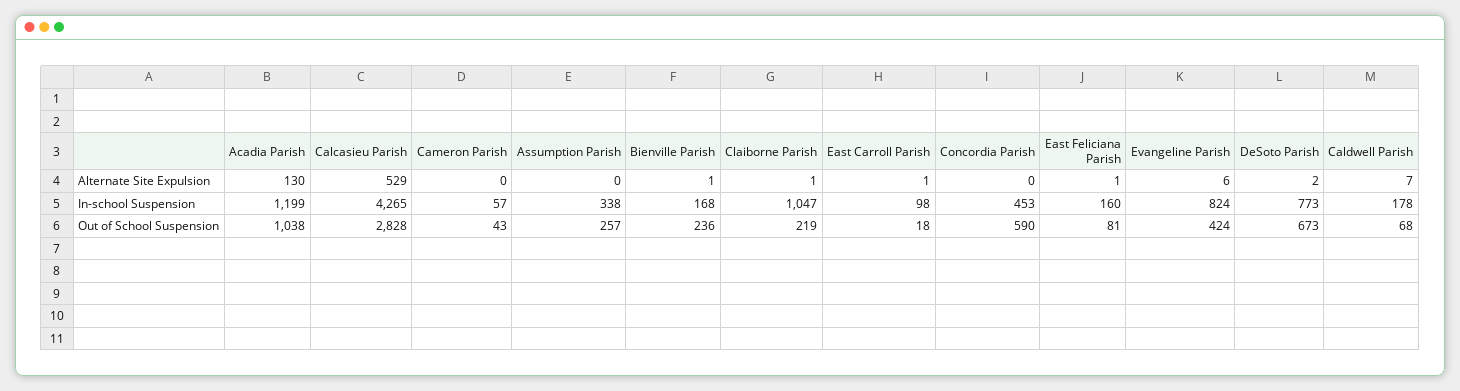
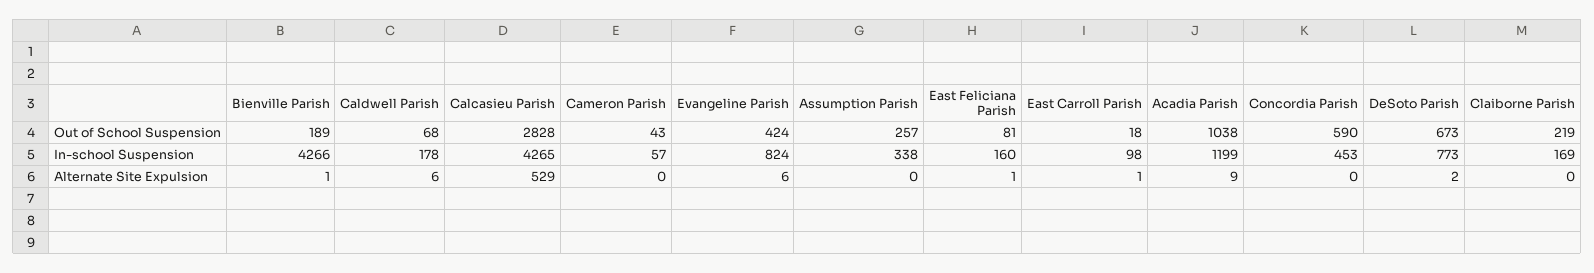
Acadia Parish, Alternate Site Expulsion: 130 -> 9
Claiborne Parish, Alternate Site Expulsion: 1 -> 0
Caldwell Parish, Alternate Site Expulsion: 7 -> 6
Bienville Parish, In-school Suspension: 168 -> 4266
Claiborne Parish, In-school Suspension: 1047 -> 169
Bienville Parish, Out of School Suspension: 236 -> 189

